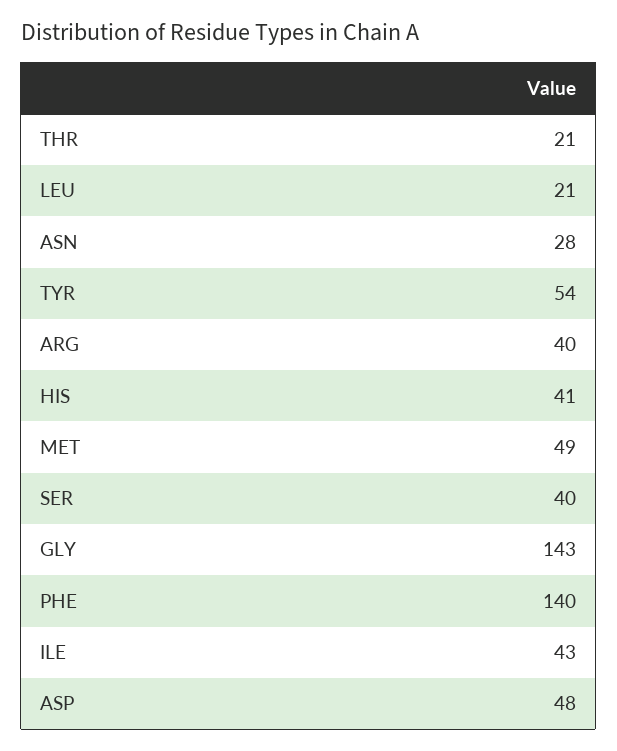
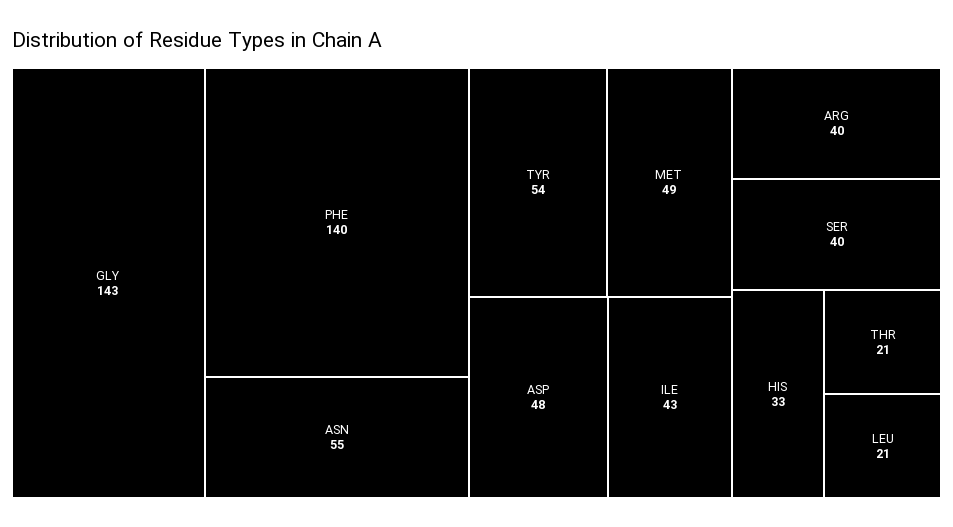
ASN: 28 -> 55
HIS: 41 -> 33

